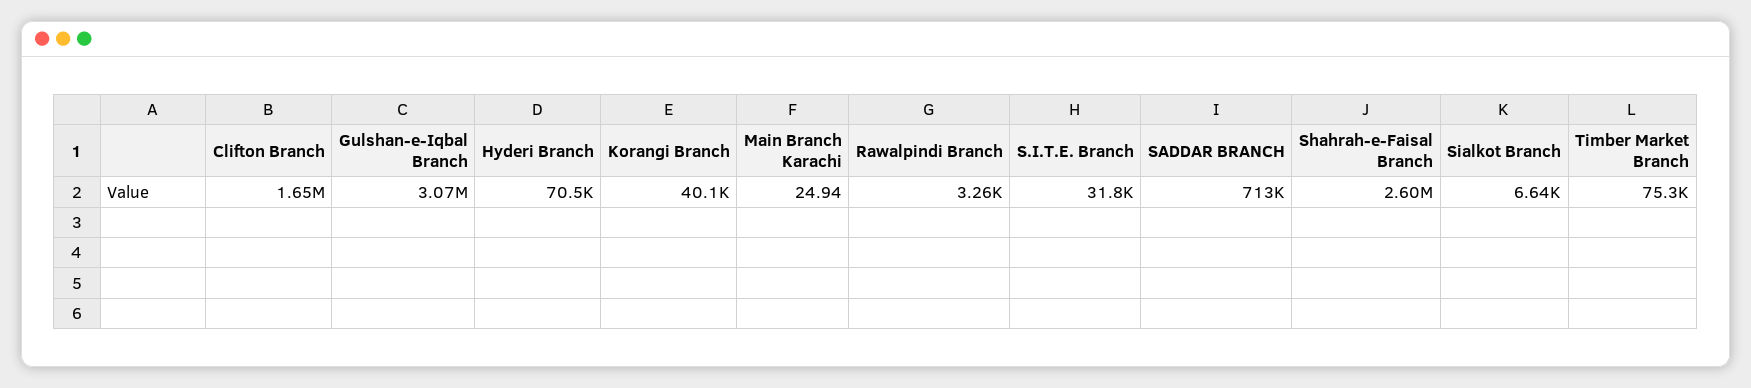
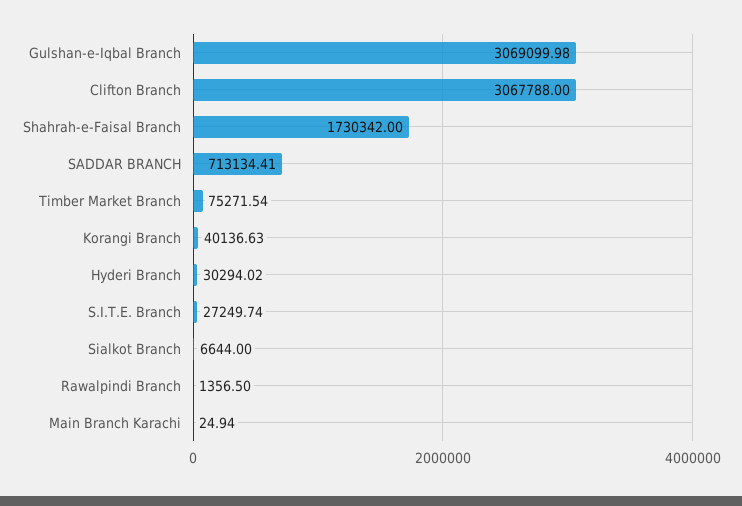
Clifton Branch: 1650000 -> 3067788
Hyderi Branch: 70500 -> 30294.02
Rawalpindi Branch: 3260 -> 1356.5
S.I.T.E. Branch: 31800 -> 27249.74
Shahrah-e-Faisal Branch: 2600000 -> 1730342

